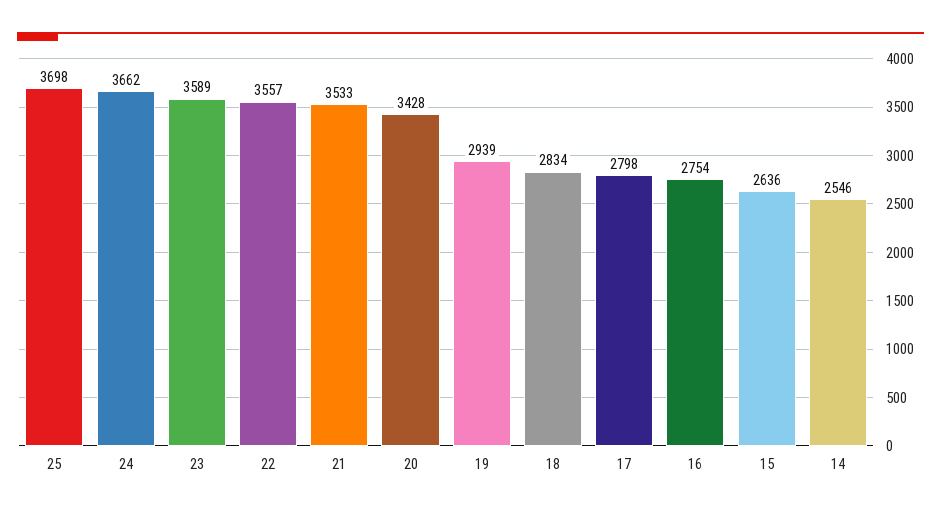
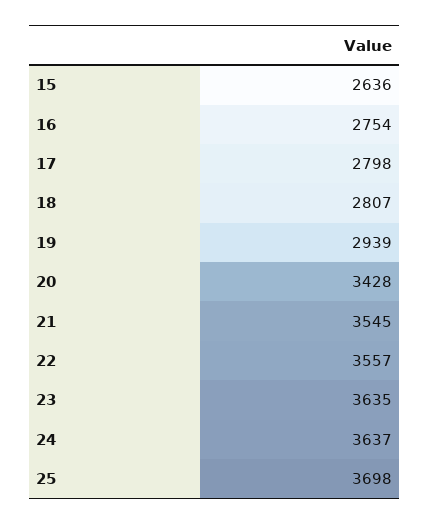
24: 3662 -> 3637
23: 3589 -> 3635
21: 3533 -> 3545
18: 2834 -> 2807
14: 2546 -> none

